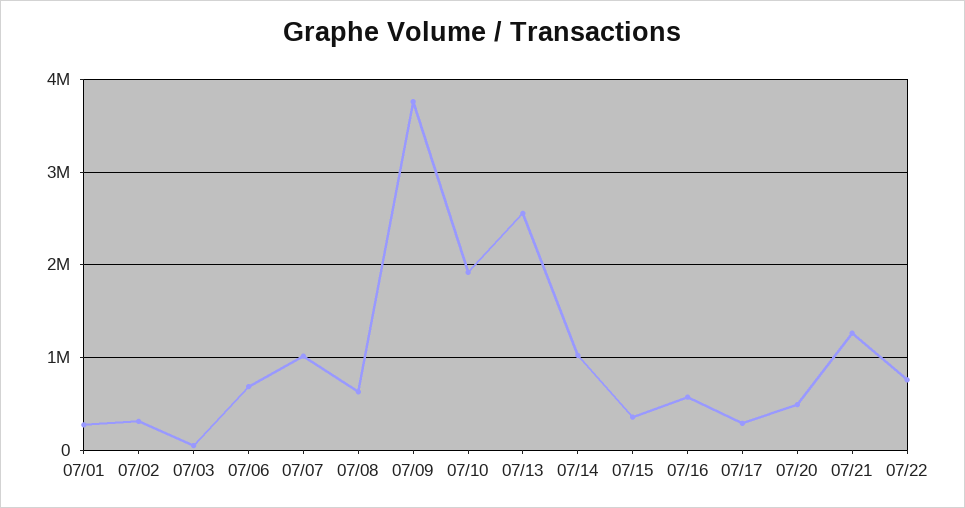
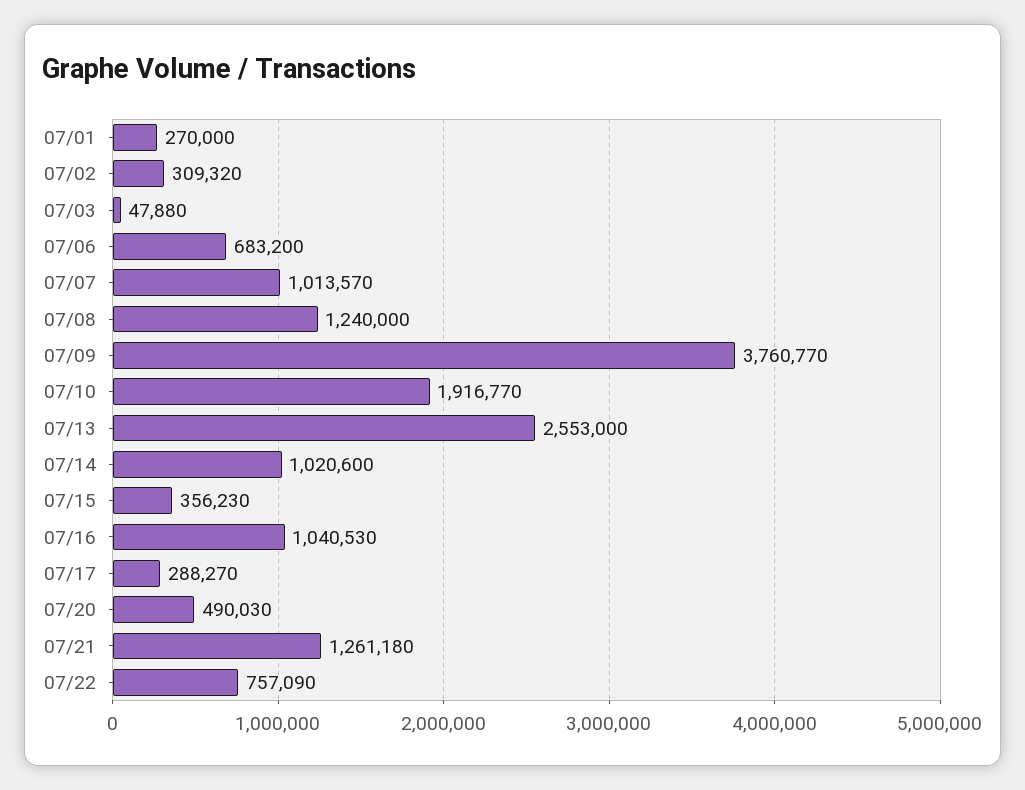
07/08: 600000 -> 1240000
07/16: 600000 -> 1040530

